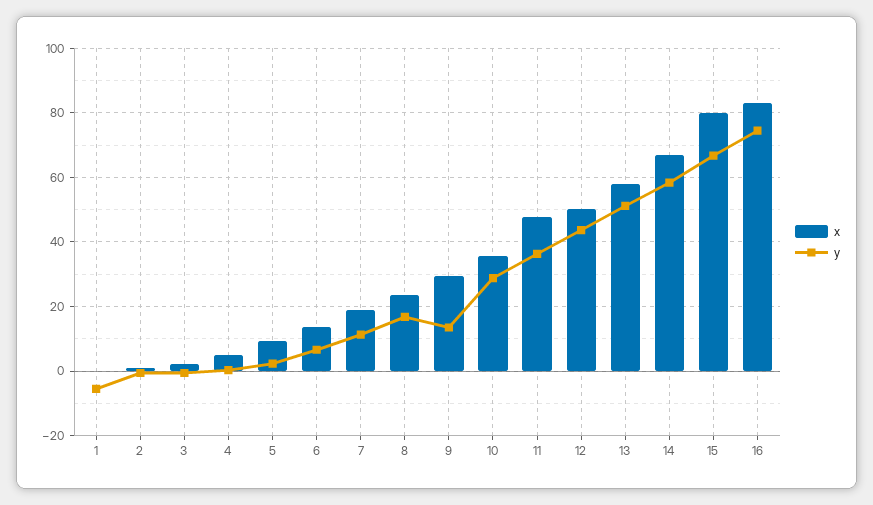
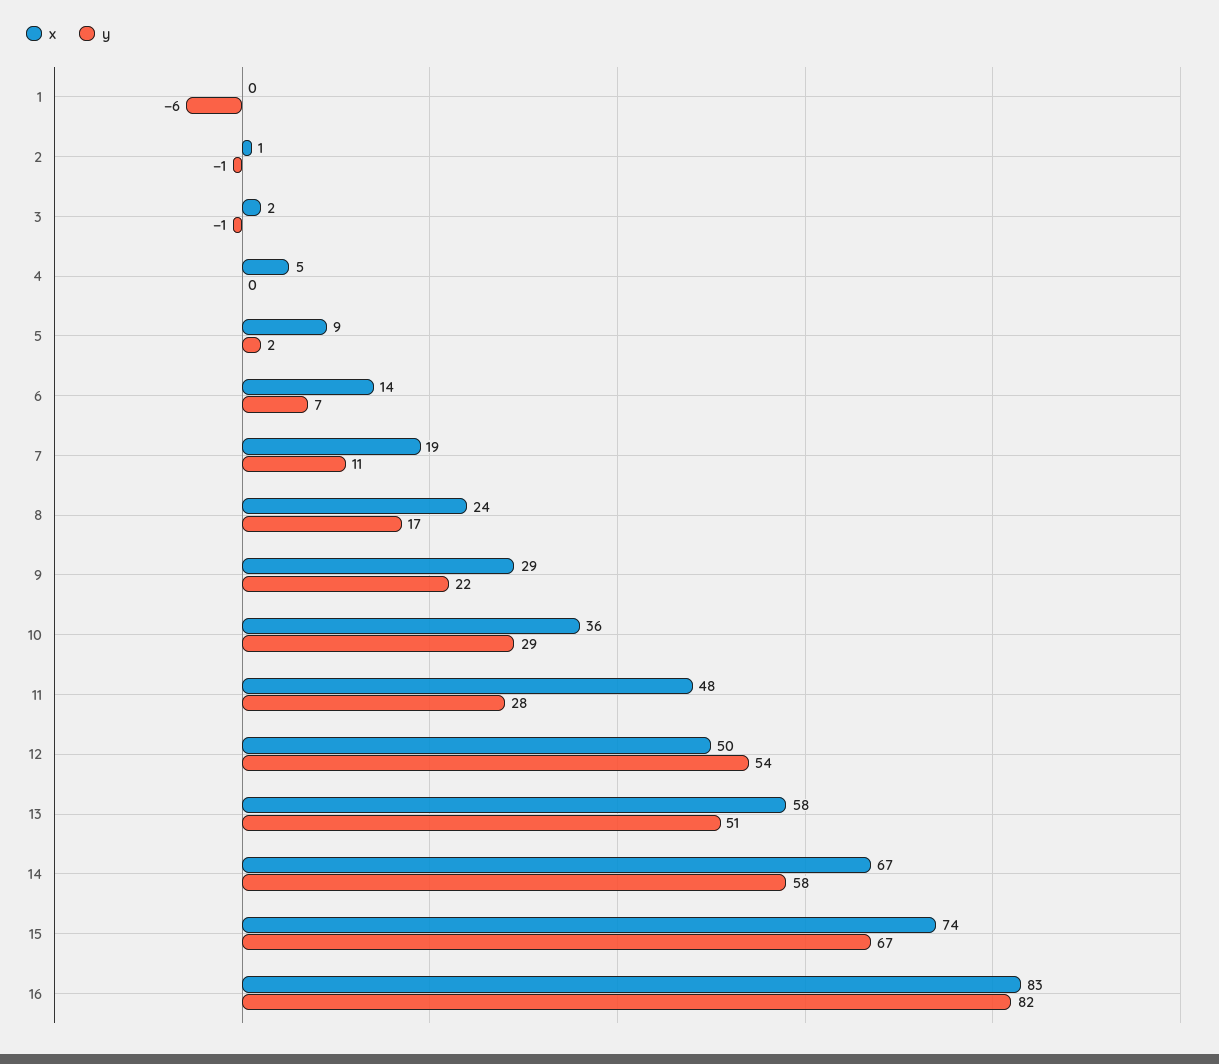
y, 9: 14 -> 22
y, 11: 36 -> 28
y, 12: 44 -> 54
x, 15: 80 -> 74
y, 16: 74 -> 82

